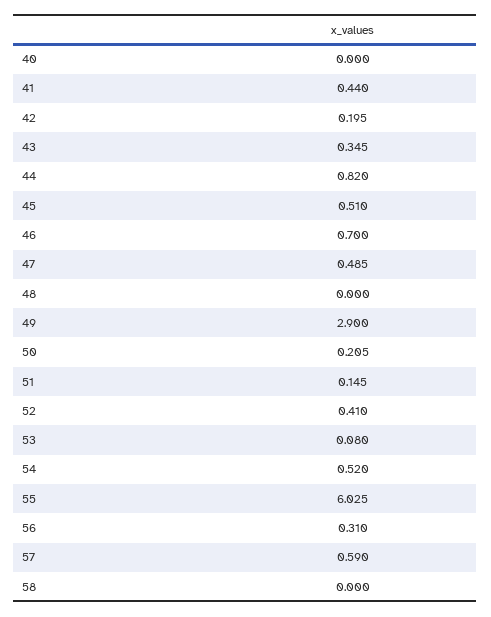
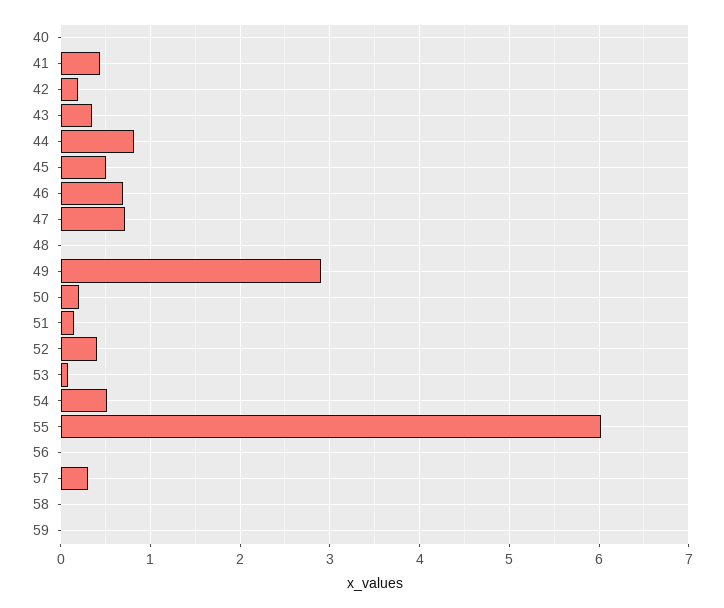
47: 0.485 -> 0.7
56: 0.31 -> 0
57: 0.59 -> 0.3
59: none -> 0

